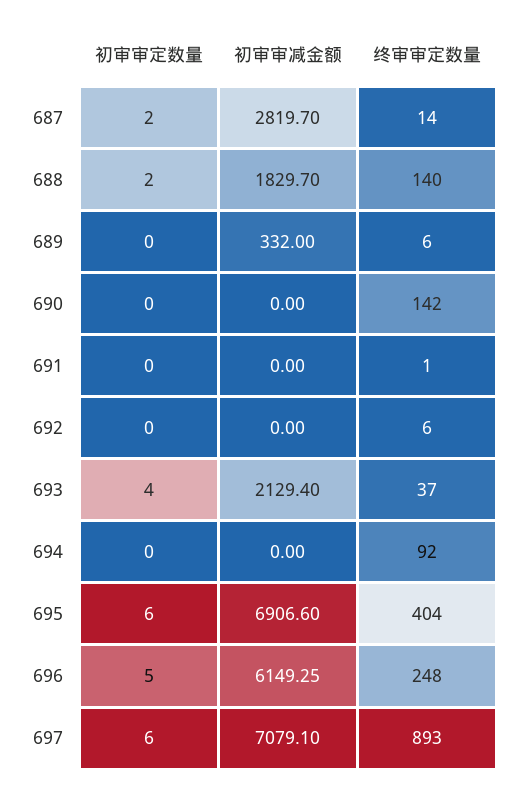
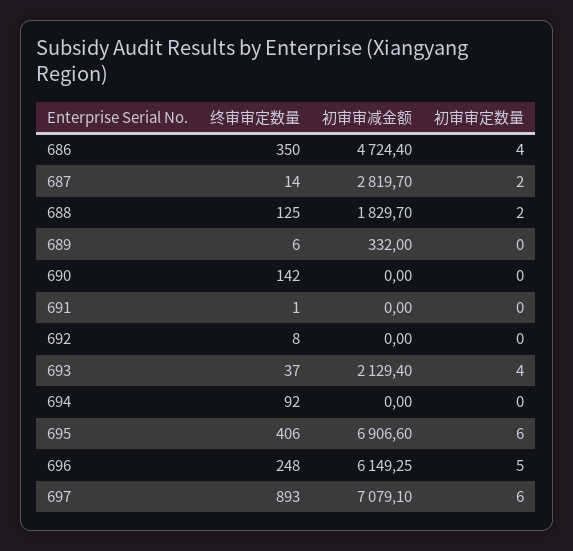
终审审定数量, 688: 140 -> 125
终审审定数量, 692: 6 -> 8
终审审定数量, 695: 404 -> 406
终审审定数量, 686: none -> 350
初审审减金额, 686: none -> 4724.4
初审审定数量, 686: none -> 4

